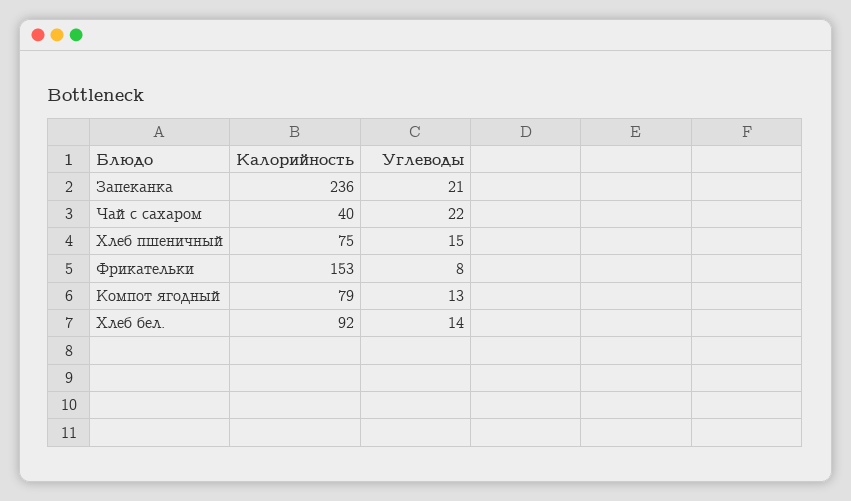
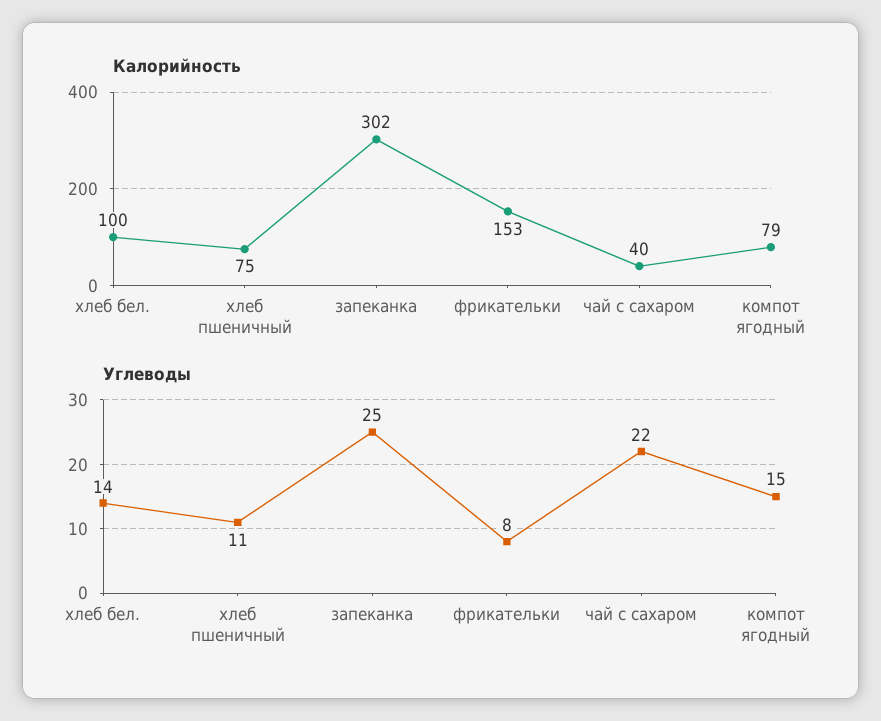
Калорийность, Запеканка: 236 -> 302
Углеводы, Запеканка: 21 -> 25
Углеводы, Хлеб пшеничный: 15 -> 11
Углеводы, Компот ягодный: 13 -> 15
Калорийность, Хлеб бел.: 92 -> 100

